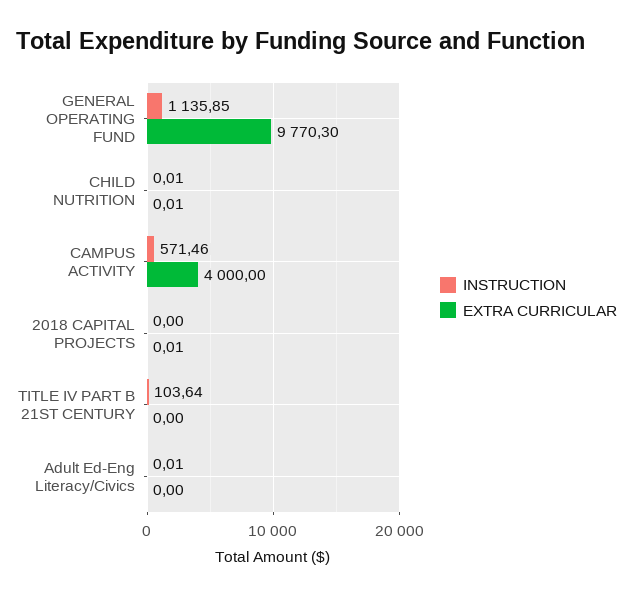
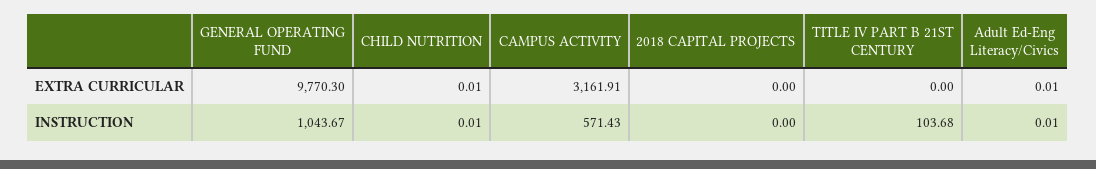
INSTRUCTION, GENERAL OPERATING FUND: 1135.85 -> 1043.67
INSTRUCTION, CAMPUS ACTIVITY: 571.46 -> 571.43
EXTRA CURRICULAR, CAMPUS ACTIVITY: 4000 -> 3161.91
EXTRA CURRICULAR, 2018 CAPITAL PROJECTS: 0.01 -> 0
INSTRUCTION, TITLE IV PART B 21ST CENTURY: 103.64 -> 103.68
EXTRA CURRICULAR, Adult Ed-Eng Literacy/Civics: 0 -> 0.01

